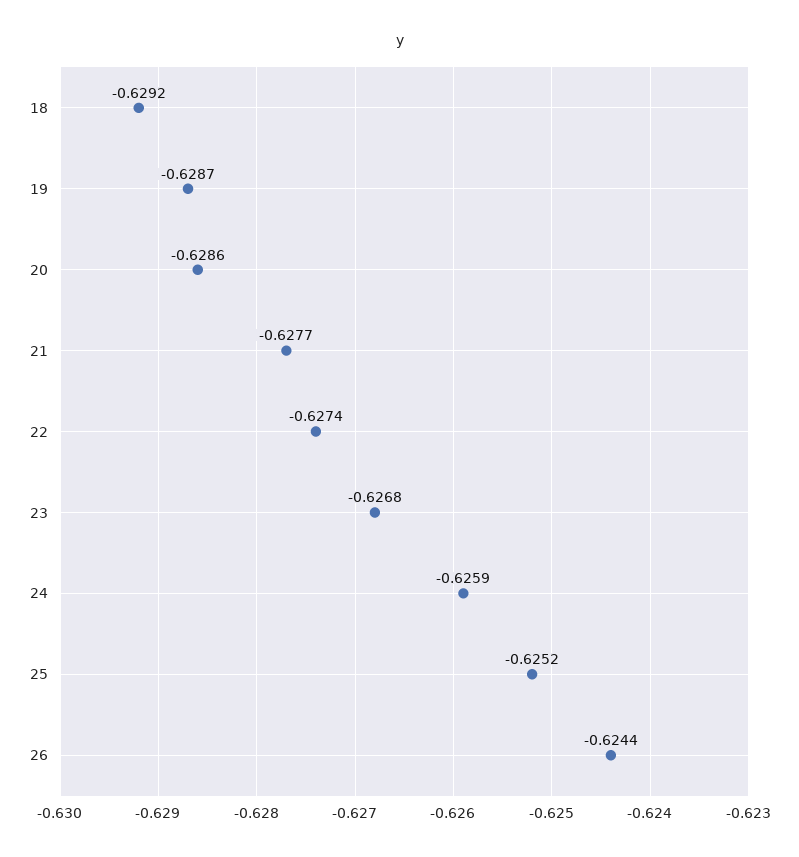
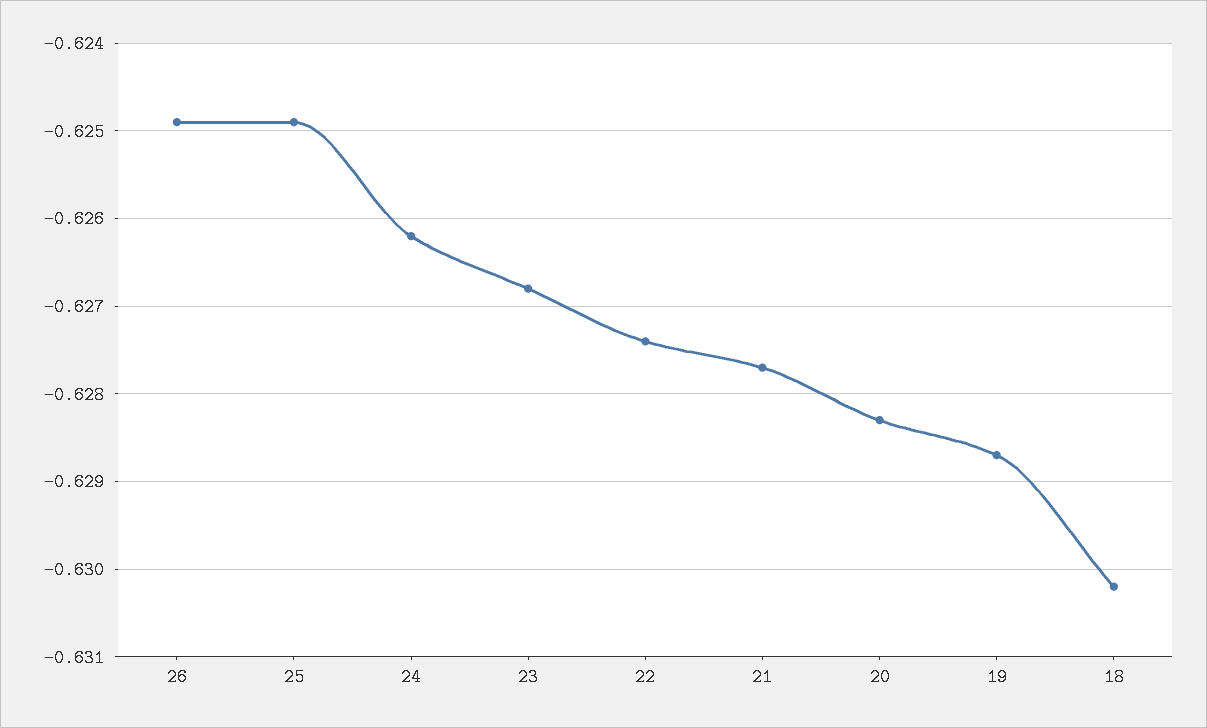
18: -0.6292 -> -0.6302
20: -0.6286 -> -0.6283
24: -0.6259 -> -0.6262
25: -0.6252 -> -0.6249
26: -0.6244 -> -0.6249

